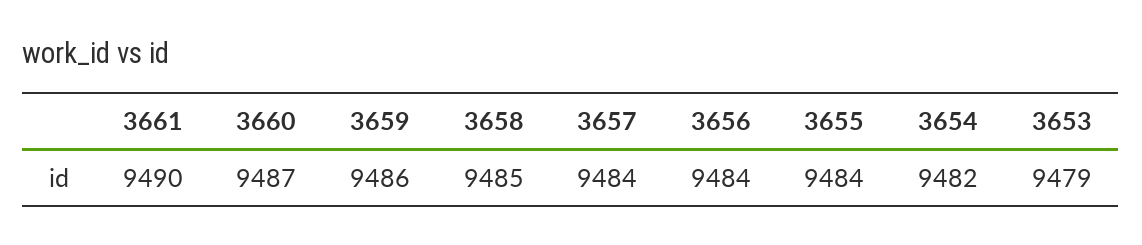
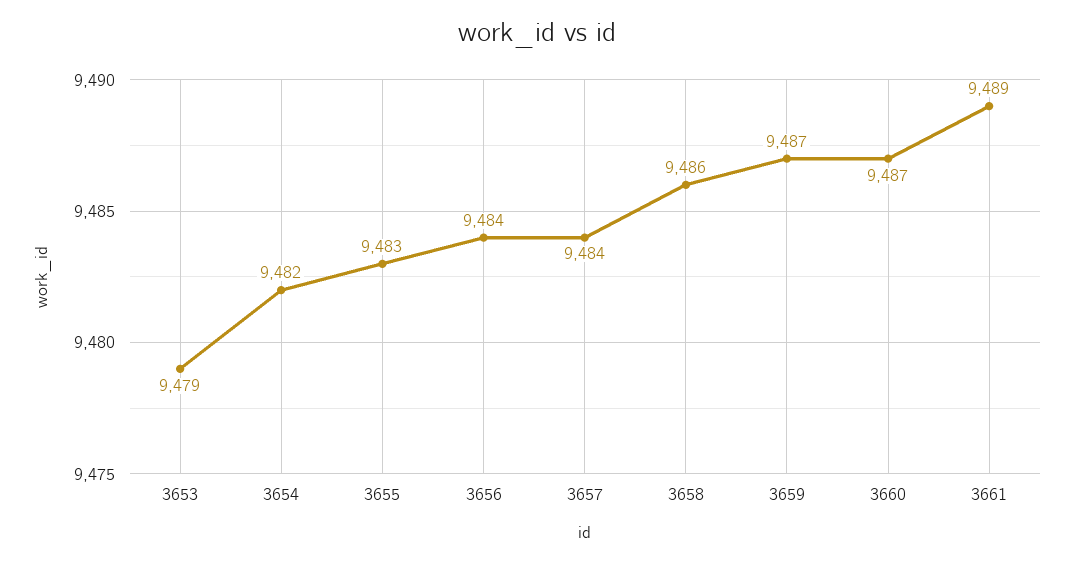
3661: 9490 -> 9489
3659: 9486 -> 9487
3658: 9485 -> 9486
3655: 9484 -> 9483

